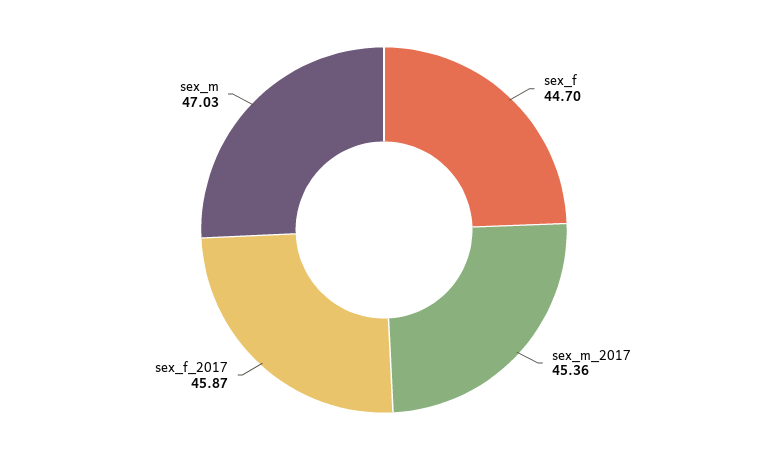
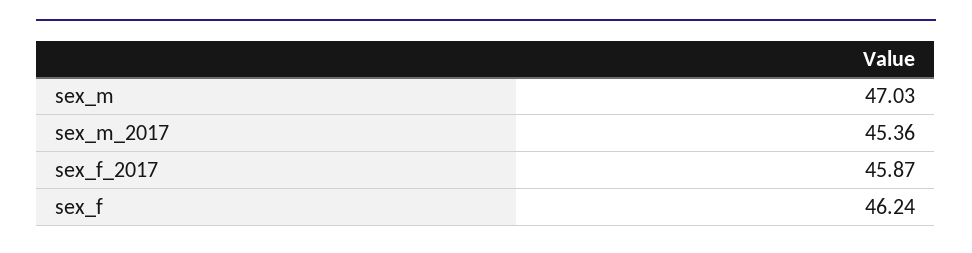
sex_f: 44.7 -> 46.24

